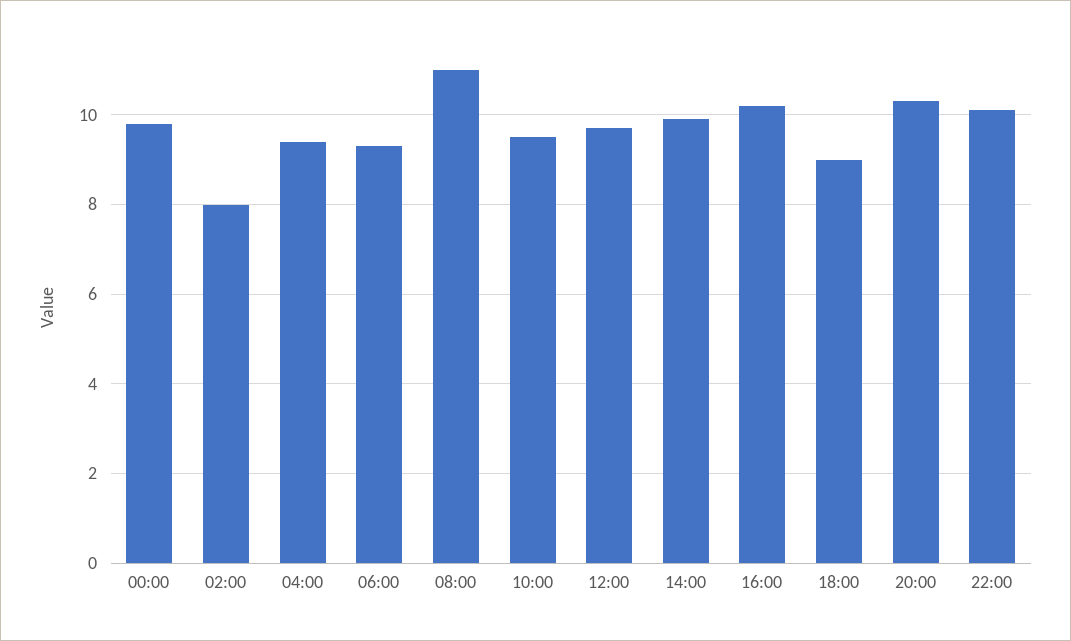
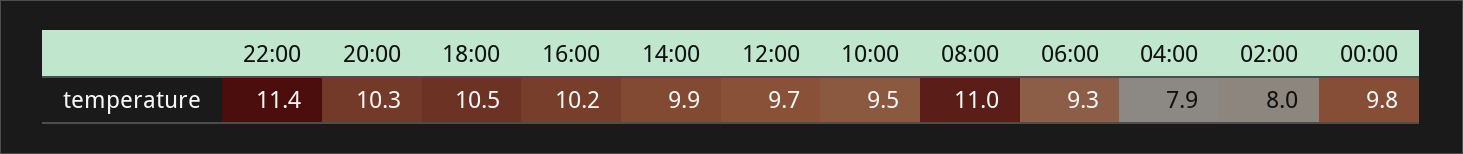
04:00: 9.5 -> 7.9
18:00: 9 -> 10.5
22:00: 10 -> 11.4

